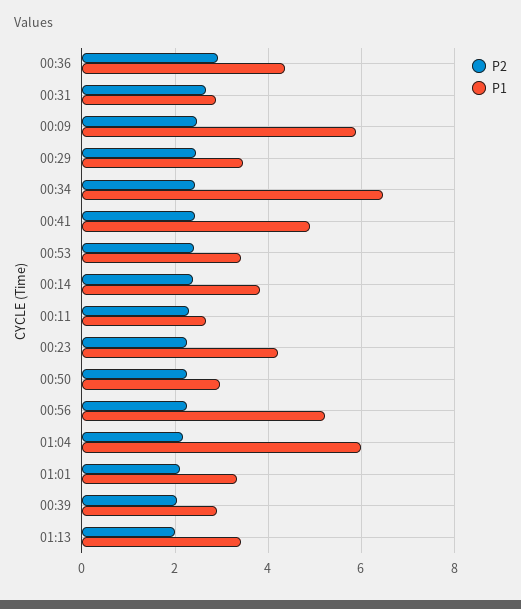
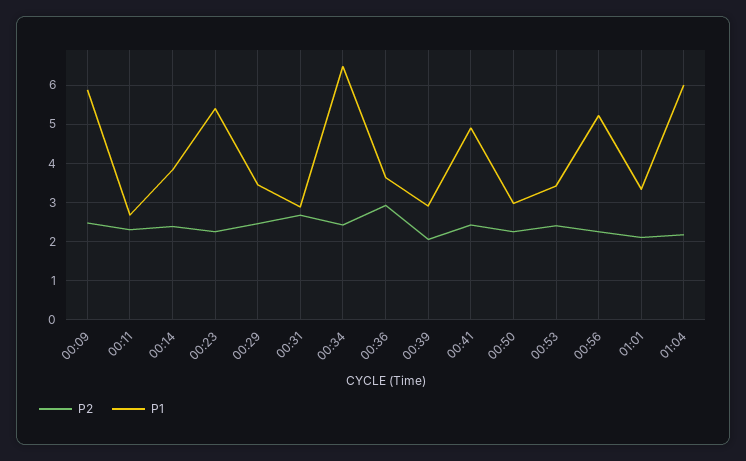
P1, 00:36: 4.4 -> 3.6
P1, 00:23: 4.2 -> 5.4
P2, 01:13: 2 -> none
P1, 01:13: 3.4 -> none

